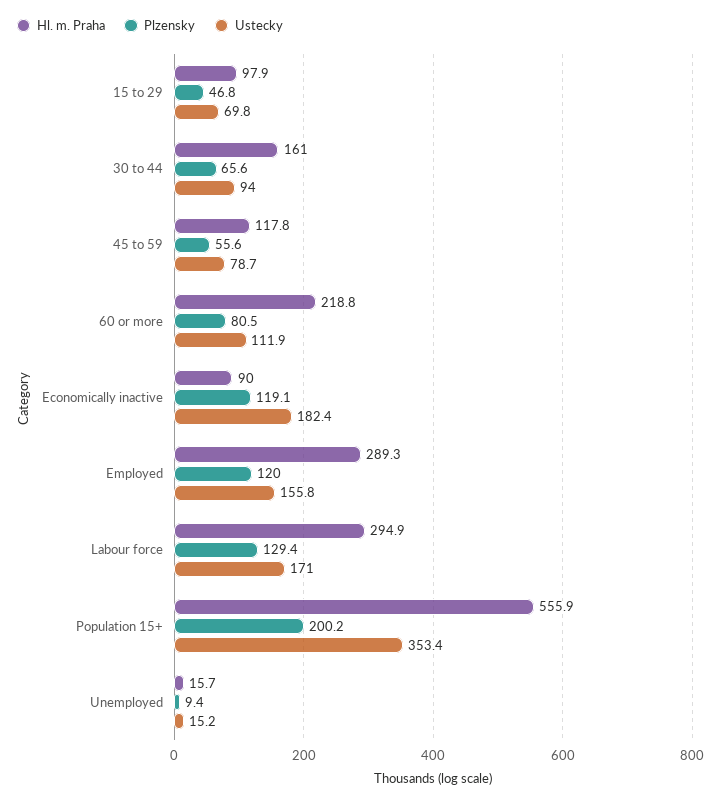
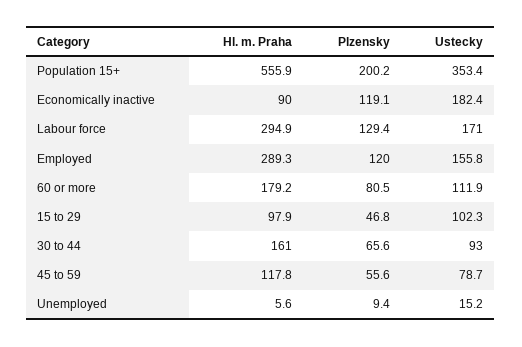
Ustecky, 15 to 29: 69.8 -> 102.3
Ustecky, 30 to 44: 94 -> 93
Hl. m. Praha, 60 or more: 218.8 -> 179.2
Hl. m. Praha, Unemployed: 15.7 -> 5.6

